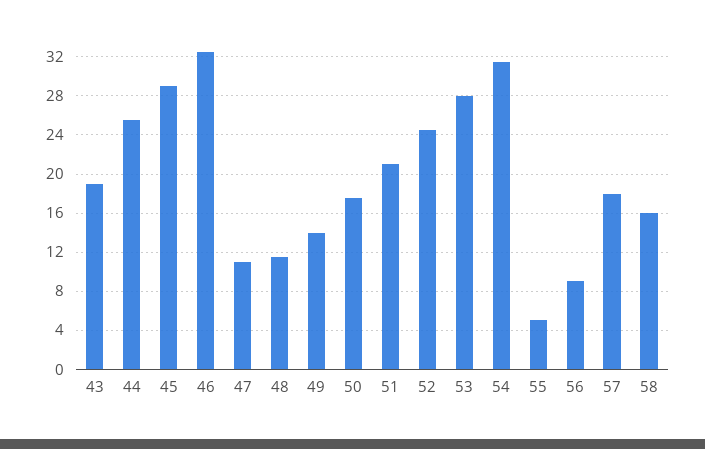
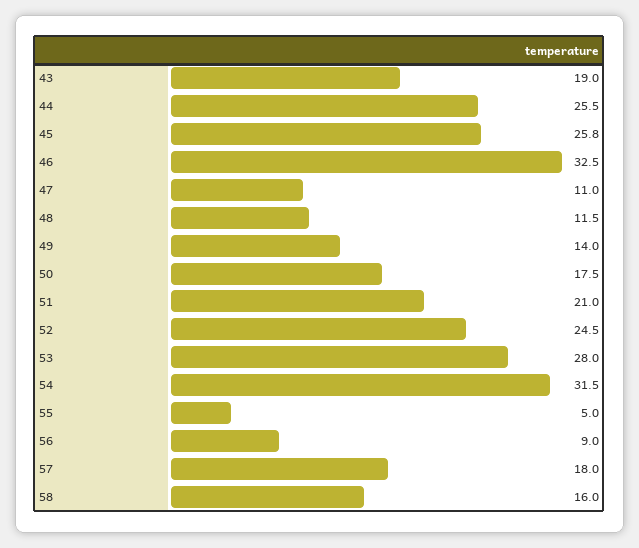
45: 29 -> 25.8

